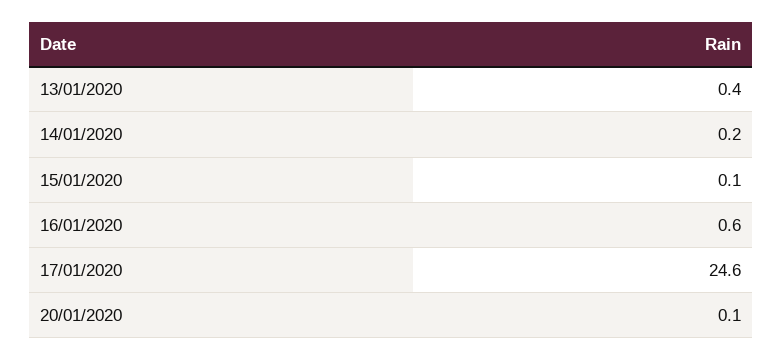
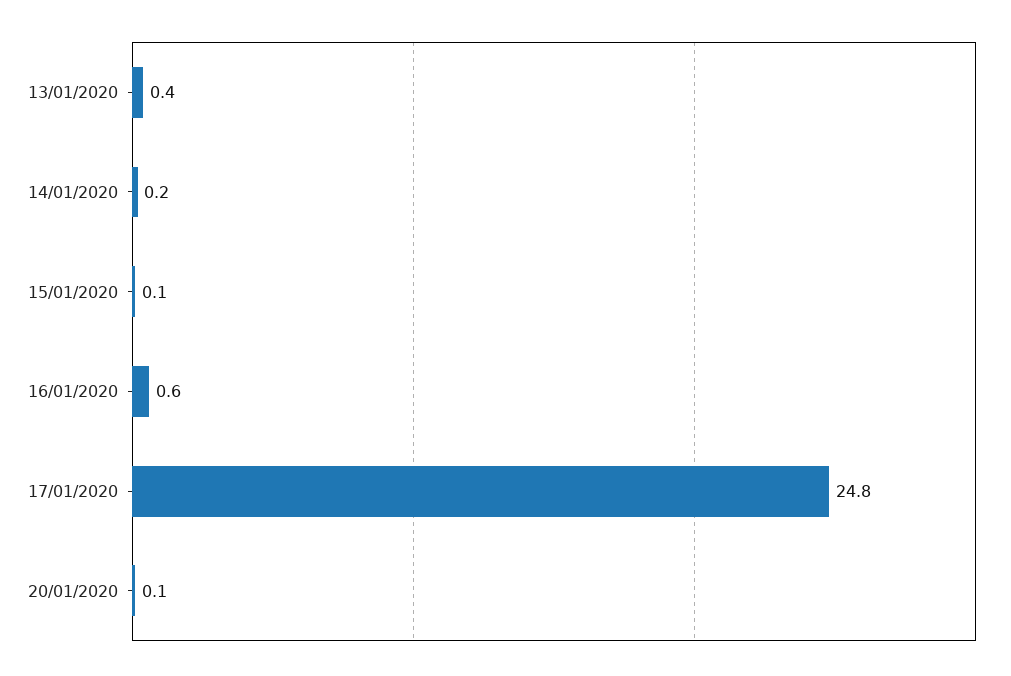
17/01/2020: 24.6 -> 24.8

